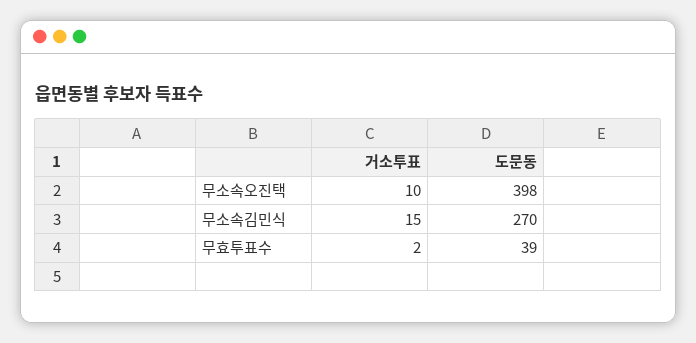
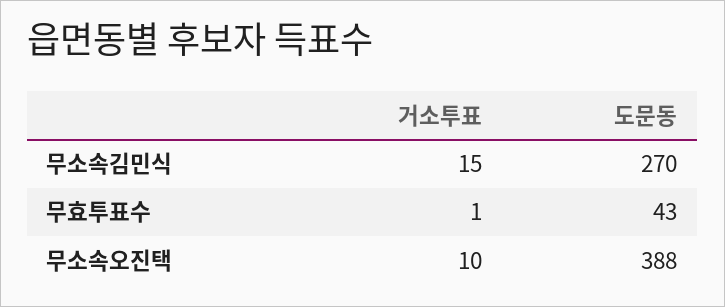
도문동, 무소속오진택: 398 -> 388
거소투표, 무효투표수: 2 -> 1
도문동, 무효투표수: 39 -> 43

